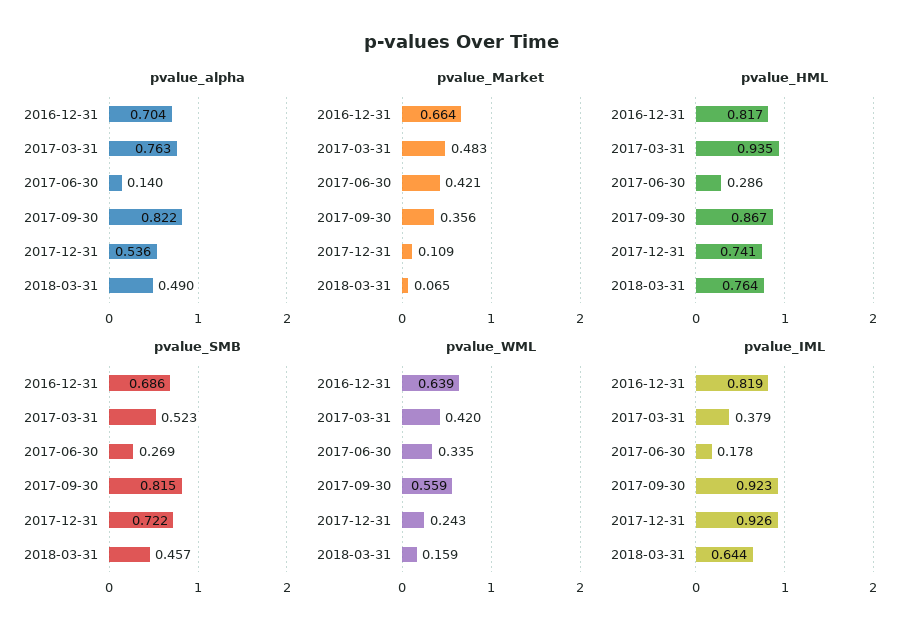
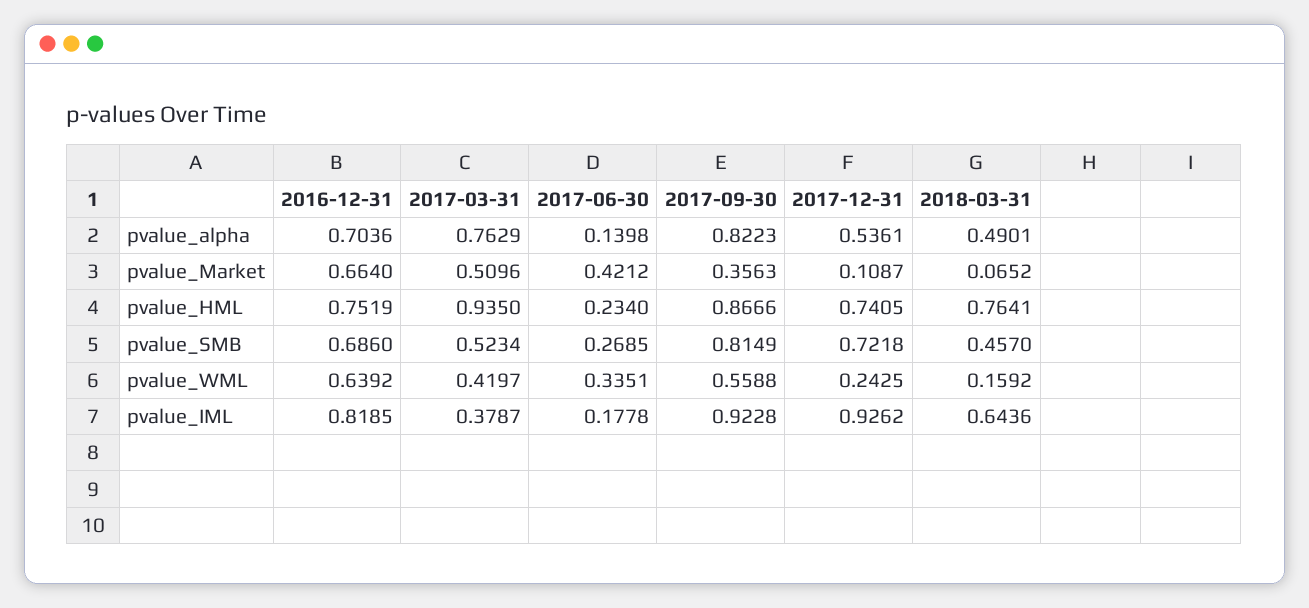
pvalue_Market, 2017-03-31: 0.483 -> 0.5096
pvalue_HML, 2016-12-31: 0.817 -> 0.7519
pvalue_HML, 2017-06-30: 0.286 -> 0.234

